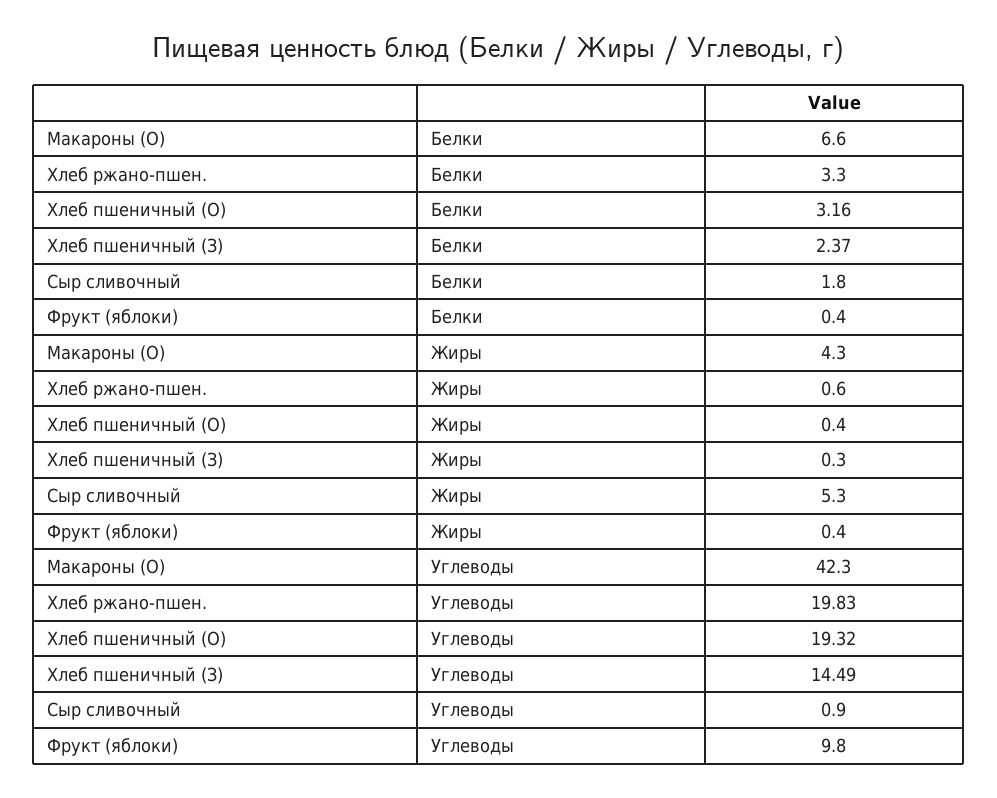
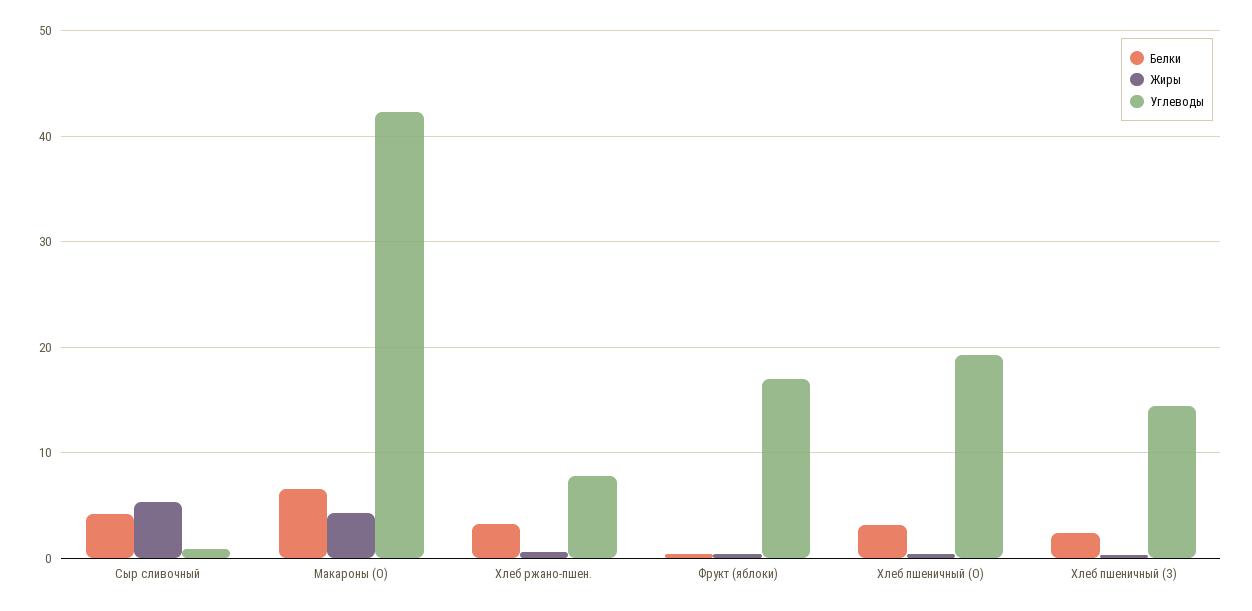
Белки, Сыр сливочный: 1.8 -> 4
Углеводы, Хлеб ржано-пшен.: 19.83 -> 8
Углеводы, Фрукт (яблоки): 9.8 -> 17

